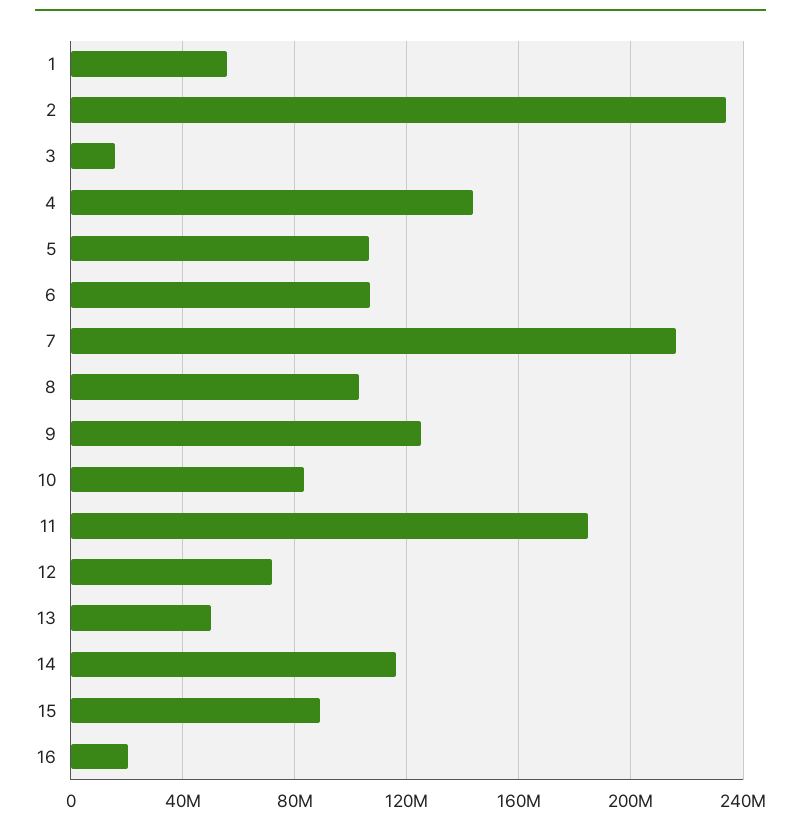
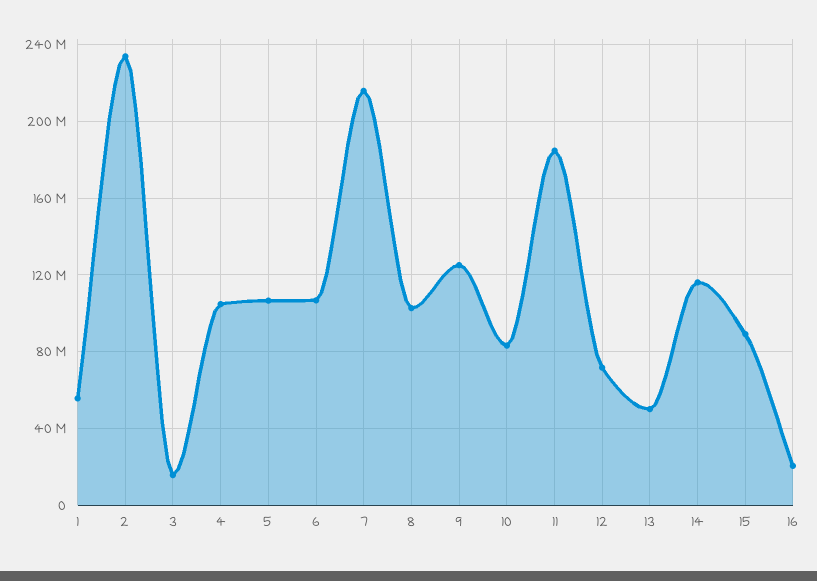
4: 145000000 -> 105000000

